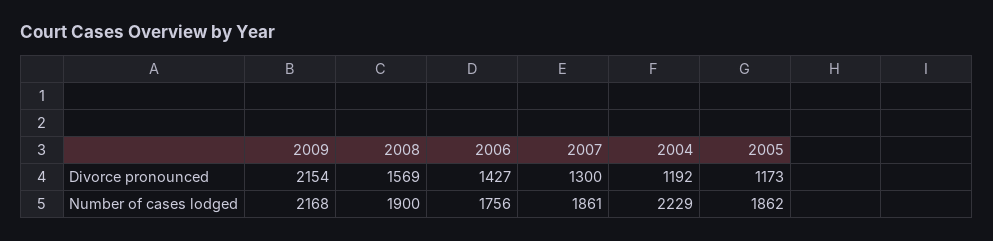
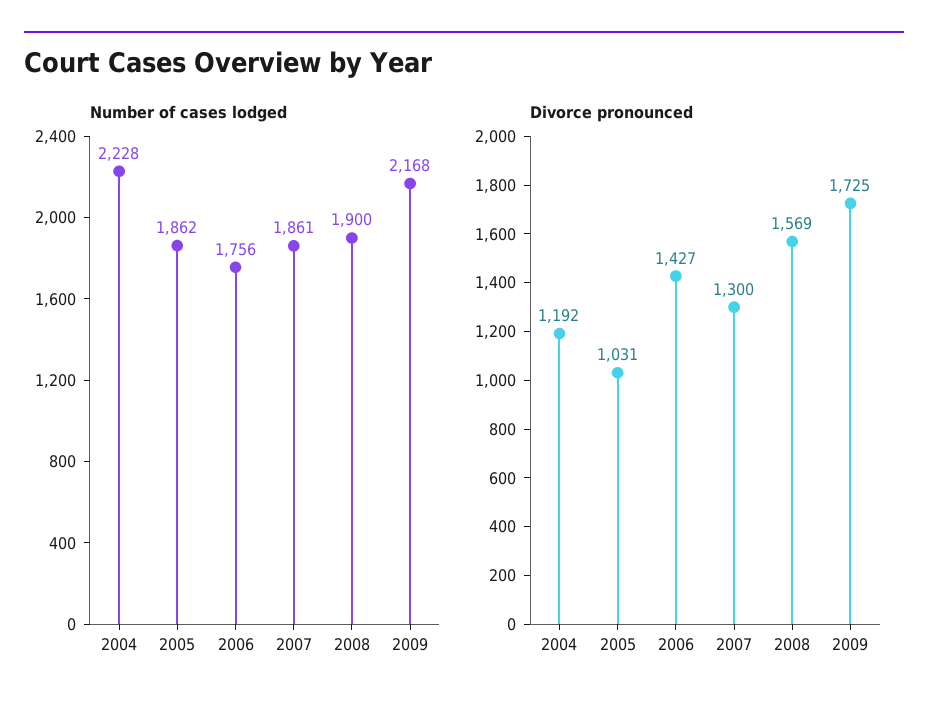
Divorce pronounced, 2009: 2154 -> 1725
Divorce pronounced, 2005: 1173 -> 1031
Number of cases lodged, 2004: 2229 -> 2228

